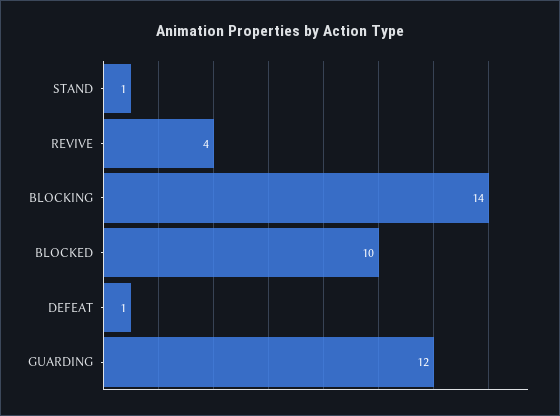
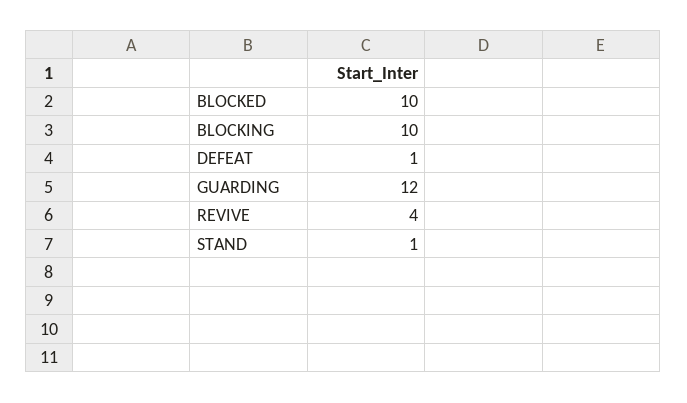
BLOCKING: 14 -> 10

